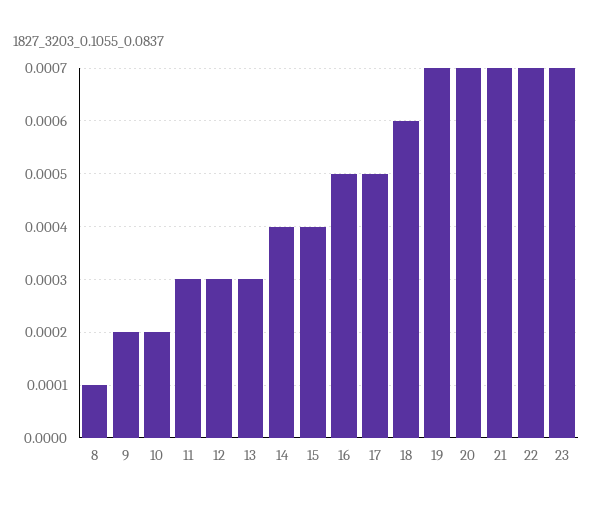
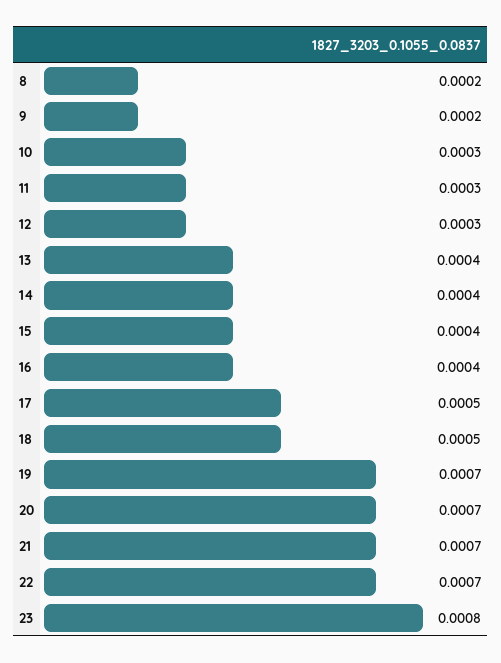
8: 0.0001 -> 0.0002
10: 0.0002 -> 0.0003
13: 0.0003 -> 0.0004
16: 0.0005 -> 0.0004
18: 0.0006 -> 0.0005
23: 0.0007 -> 0.0008

